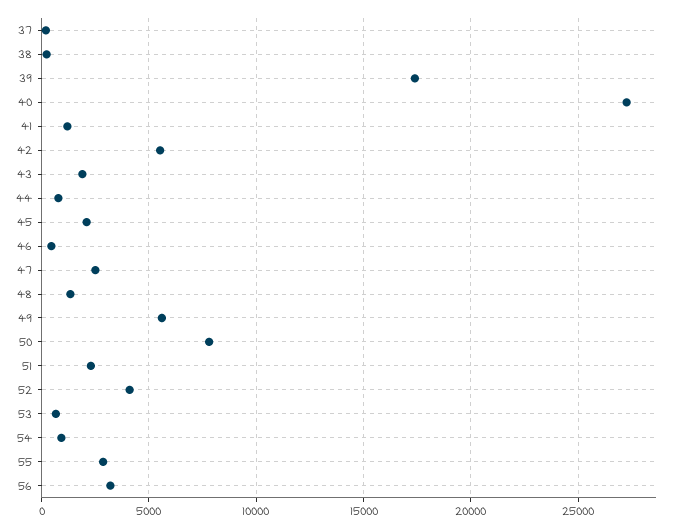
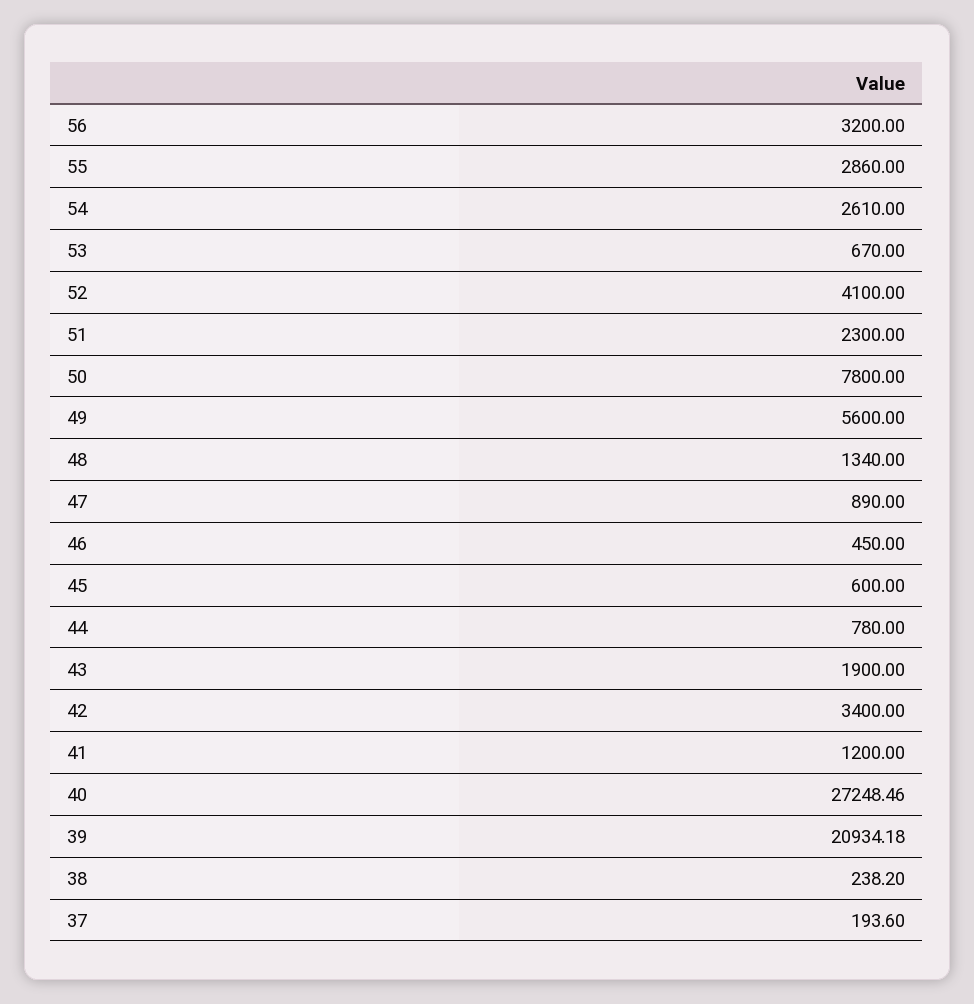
39: 17500 -> 20934.18
42: 5500 -> 3400
45: 2000 -> 600
47: 2500 -> 890
54: 1000 -> 2610

